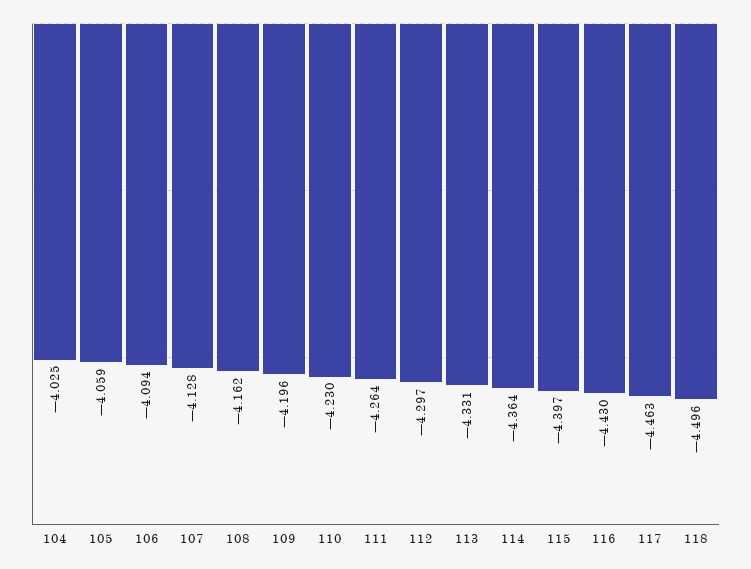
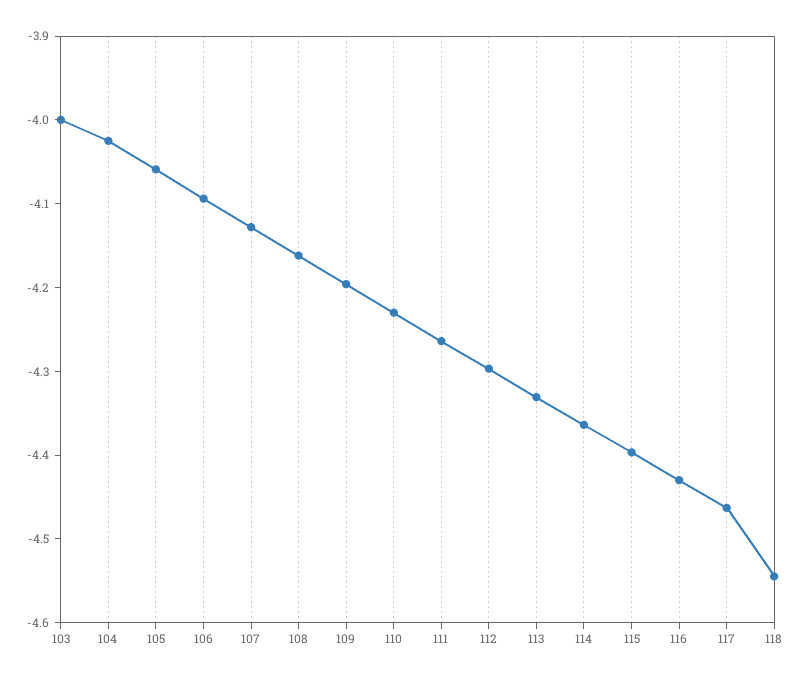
118: -4.496 -> -4.54
103: none -> -4

